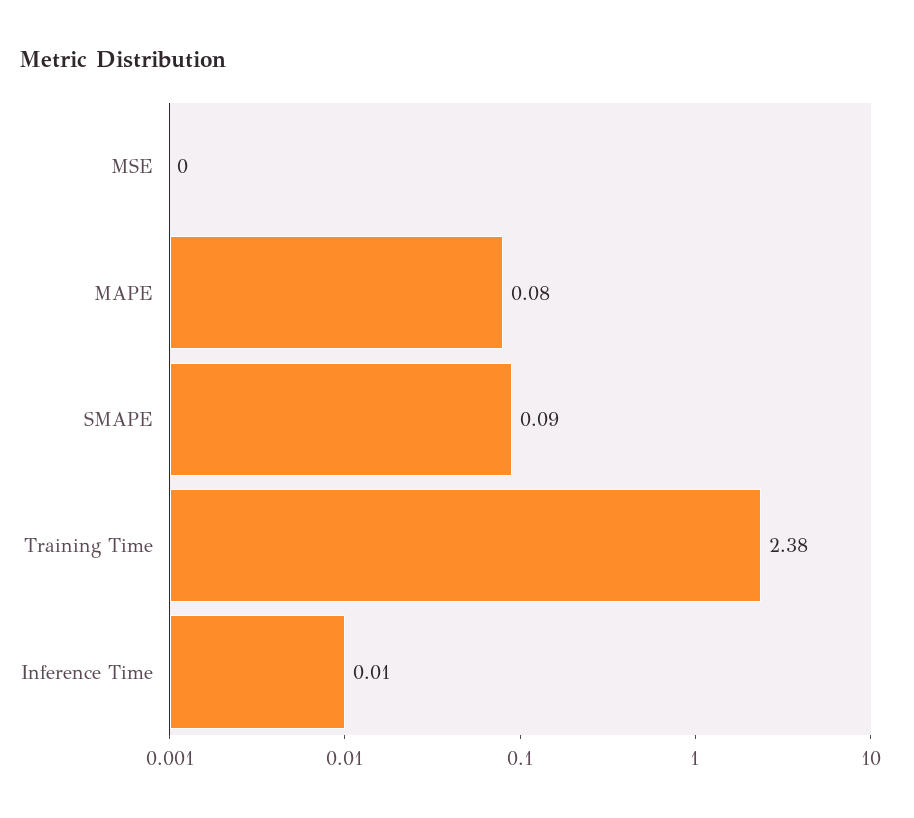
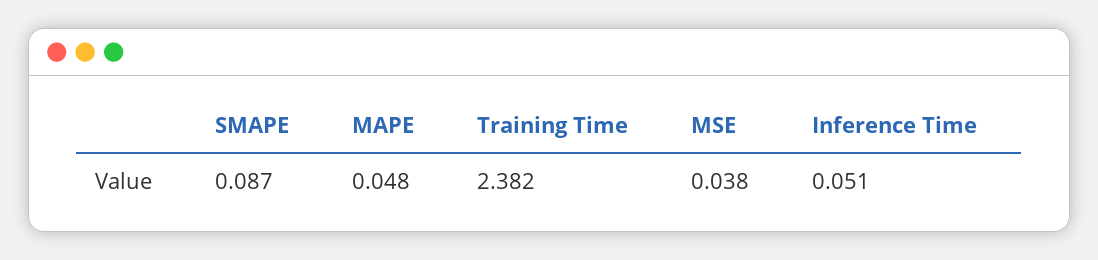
MSE: 0 -> 0.038
MAPE: 0.08 -> 0.048
Inference Time: 0.01 -> 0.051

